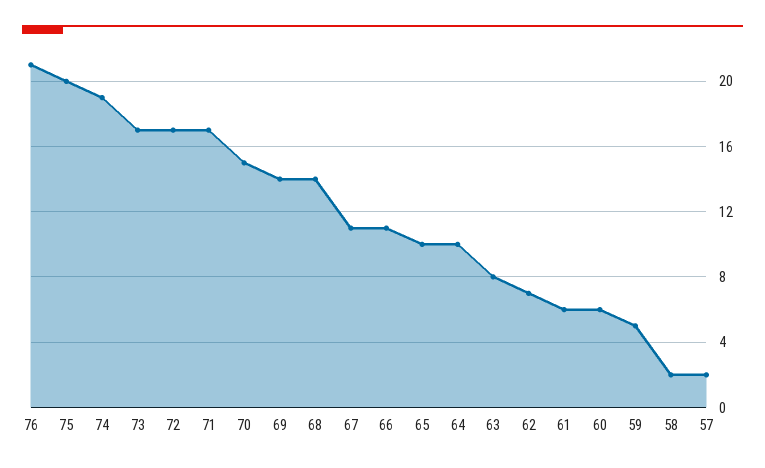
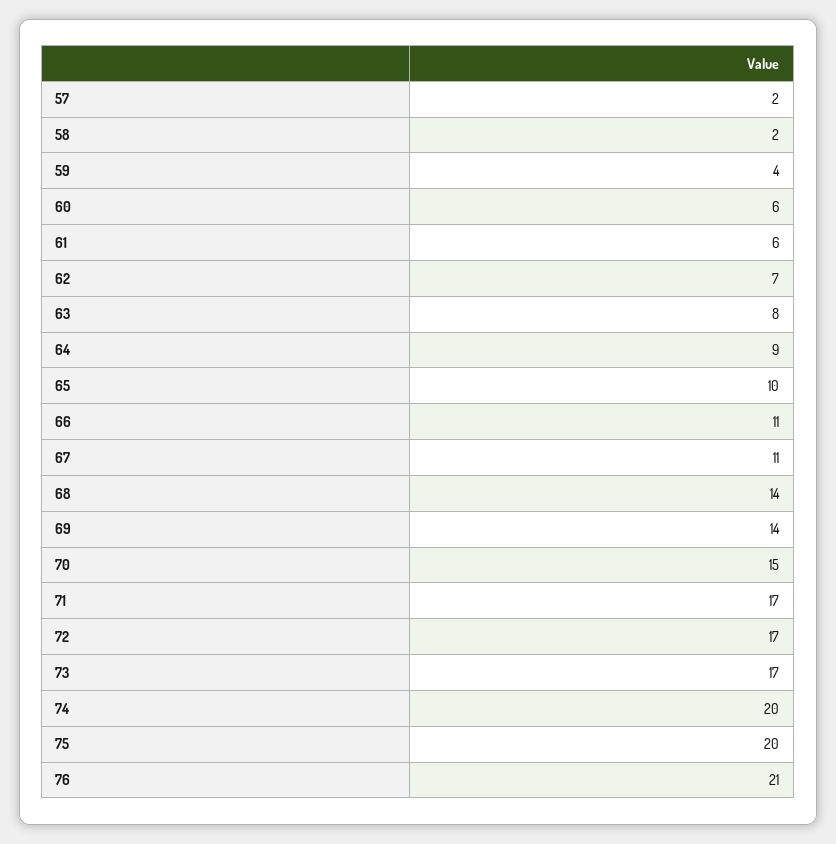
74: 19 -> 20
64: 10 -> 9
59: 5 -> 4

